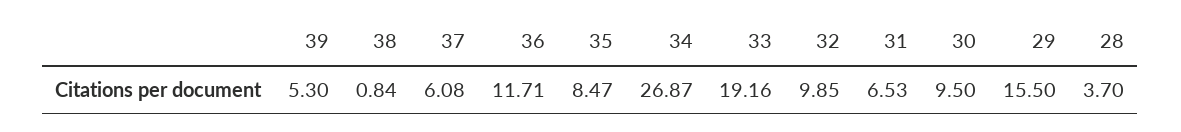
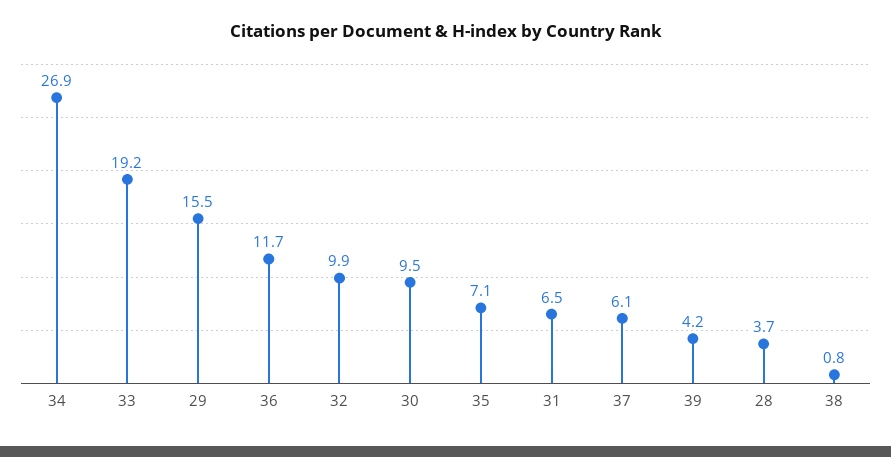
39: 5.3 -> 4.2
35: 8.47 -> 7.1

